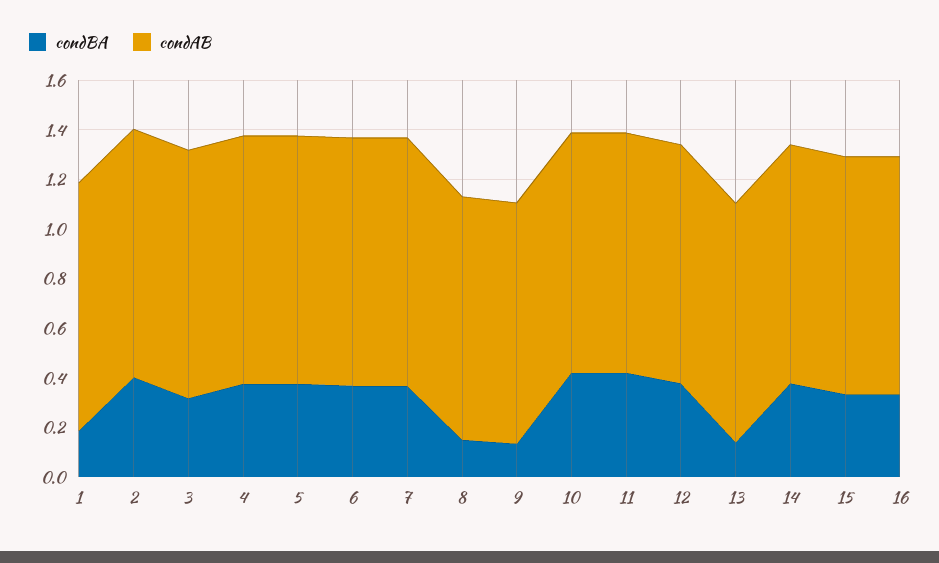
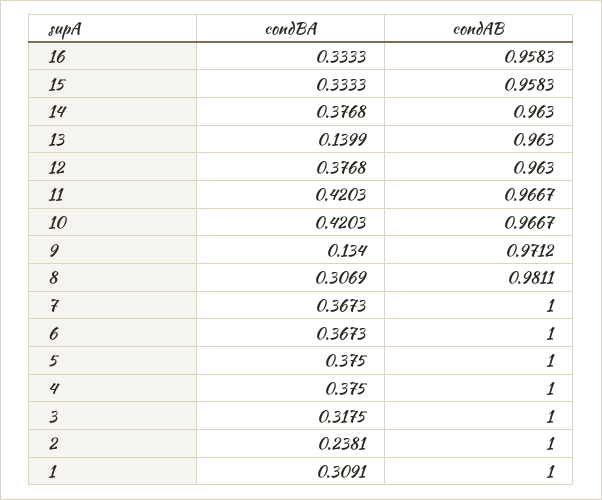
condBA, 1: 0.2 -> 0.3091
condBA, 2: 0.4 -> 0.2381
condBA, 8: 0.15 -> 0.3069

